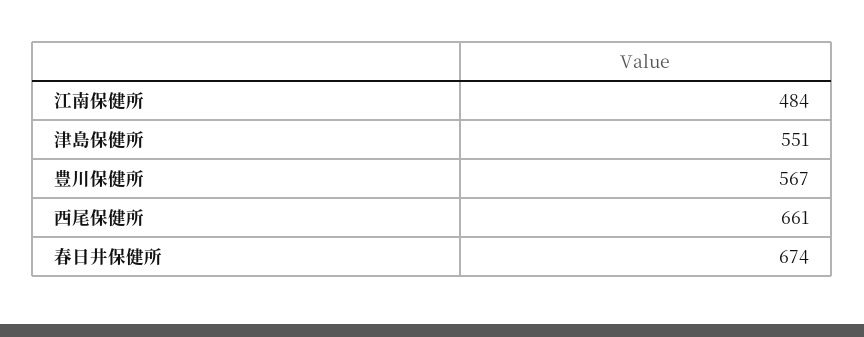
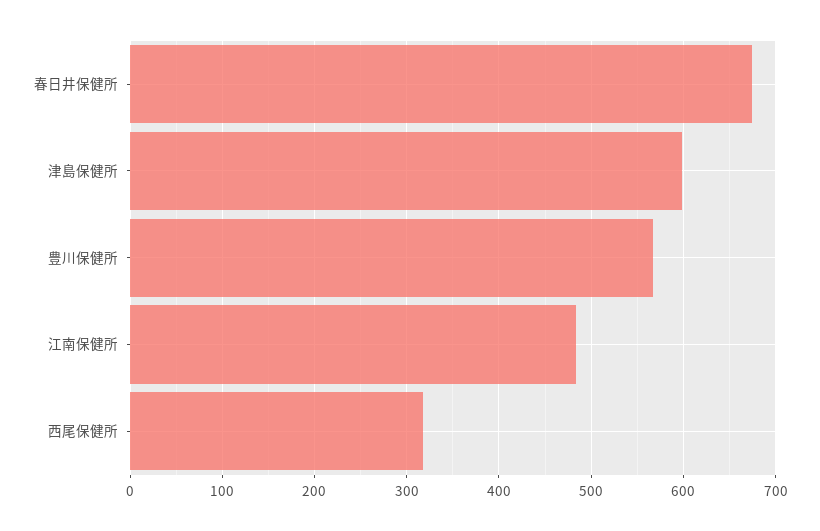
津島保健所: 551 -> 600
西尾保健所: 661 -> 320

